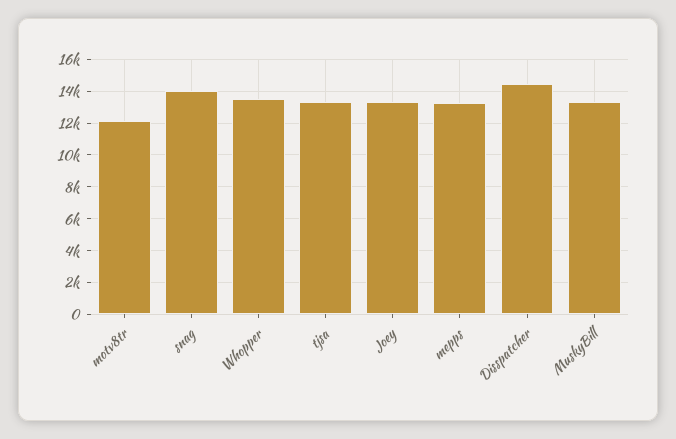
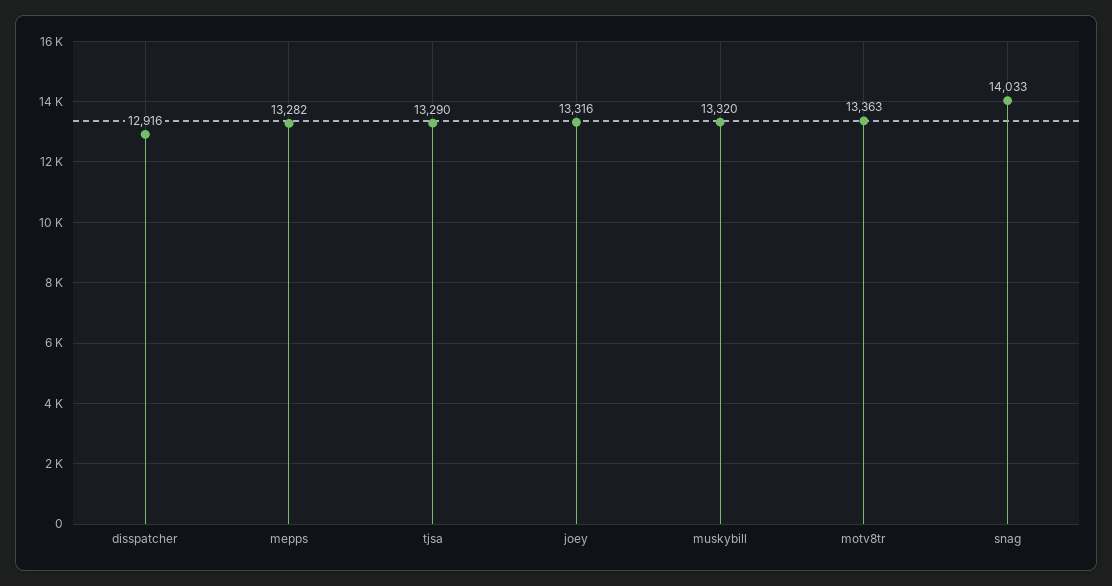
motv8tr: 12000 -> 13363
Whopper: 13500 -> none
Disspatcher: 14500 -> 12916

